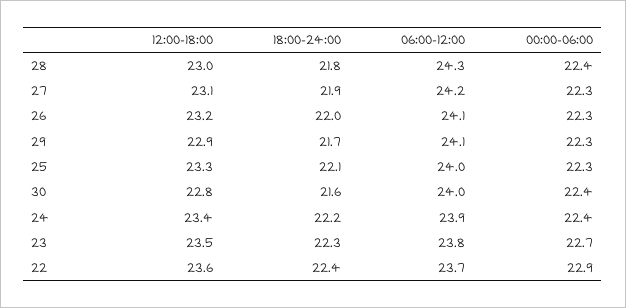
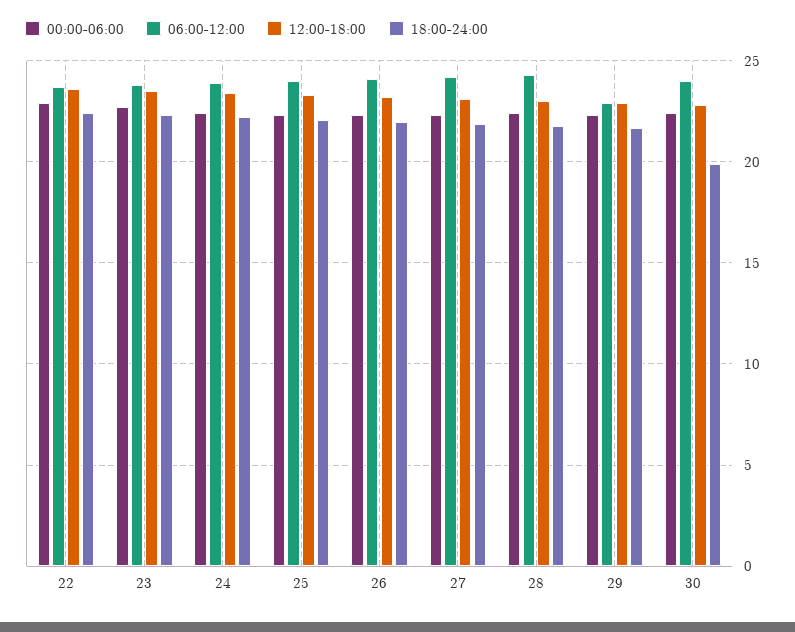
06:00-12:00, 29: 24.1 -> 23
18:00-24:00, 30: 21.6 -> 20

